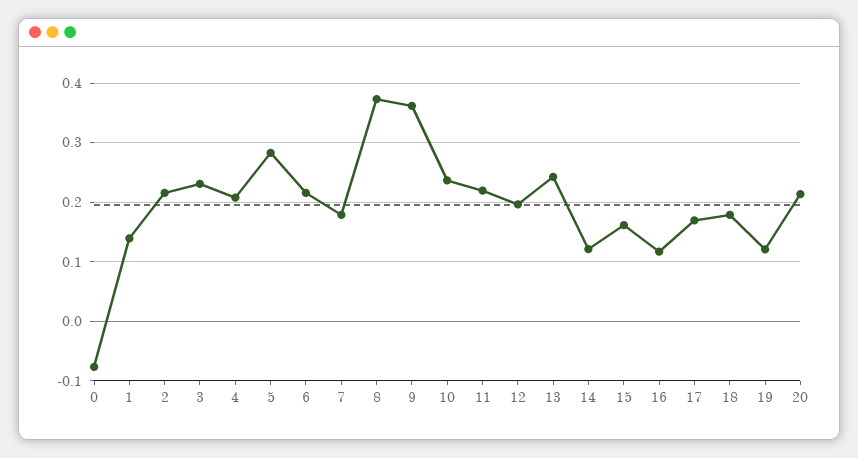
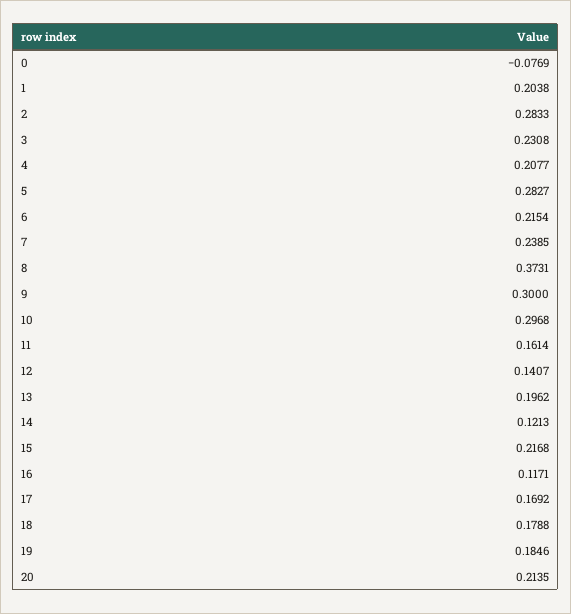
1: 0.14 -> 0.2038
2: 0.22 -> 0.2833
7: 0.18 -> 0.2385
9: 0.36 -> 0.3
10: 0.24 -> 0.2968
11: 0.22 -> 0.1614
12: 0.2 -> 0.1407
13: 0.24 -> 0.1962
15: 0.16 -> 0.2168
19: 0.12 -> 0.1846

